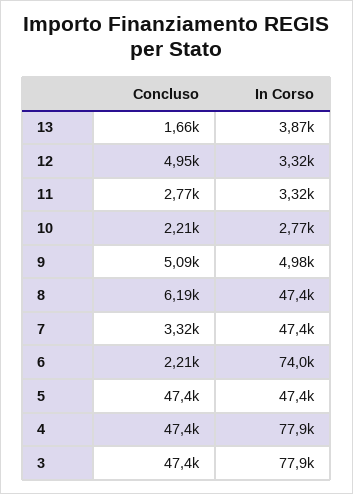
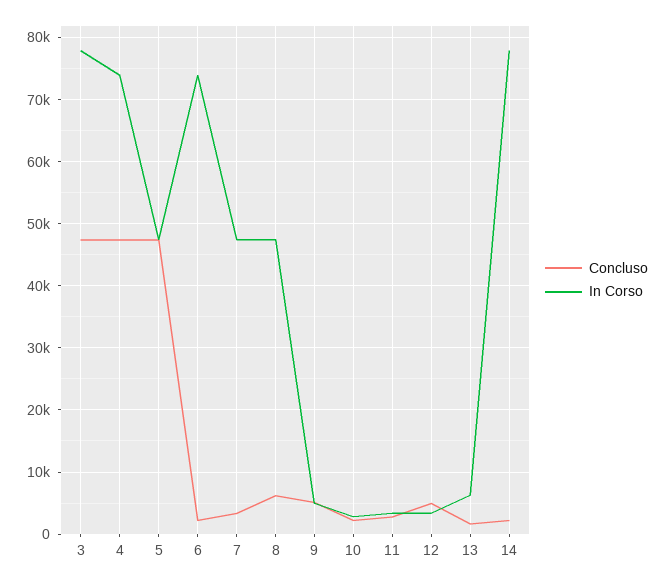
In Corso, 13: 3870 -> 6000
In Corso, 4: 77900 -> 74000
Concluso, 14: none -> 2000
In Corso, 14: none -> 78000

